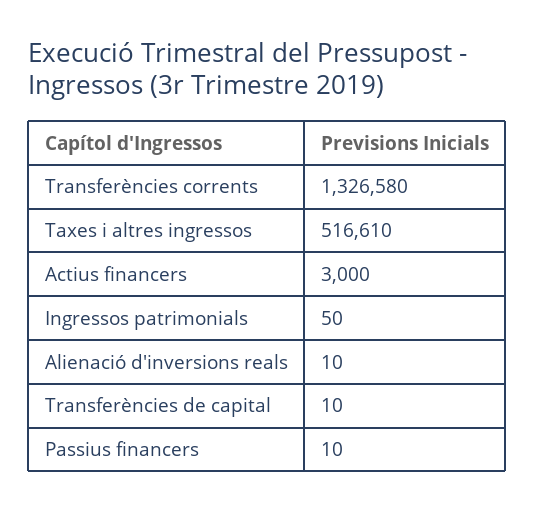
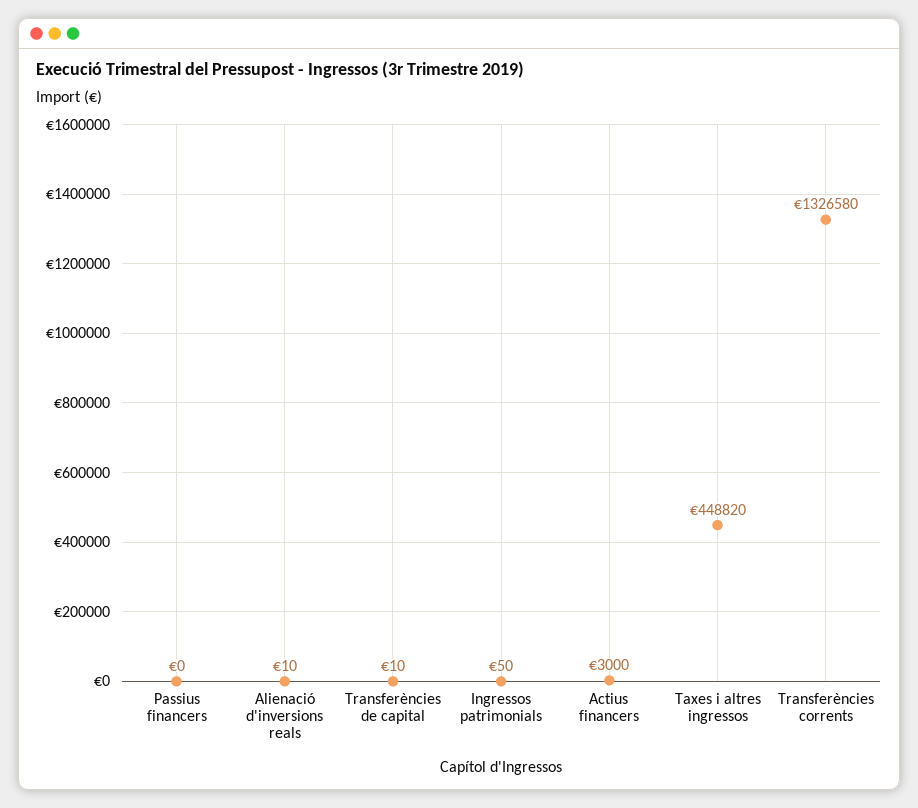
Taxes i altres ingressos: 516610 -> 448820
Passius financers: 10 -> 0

